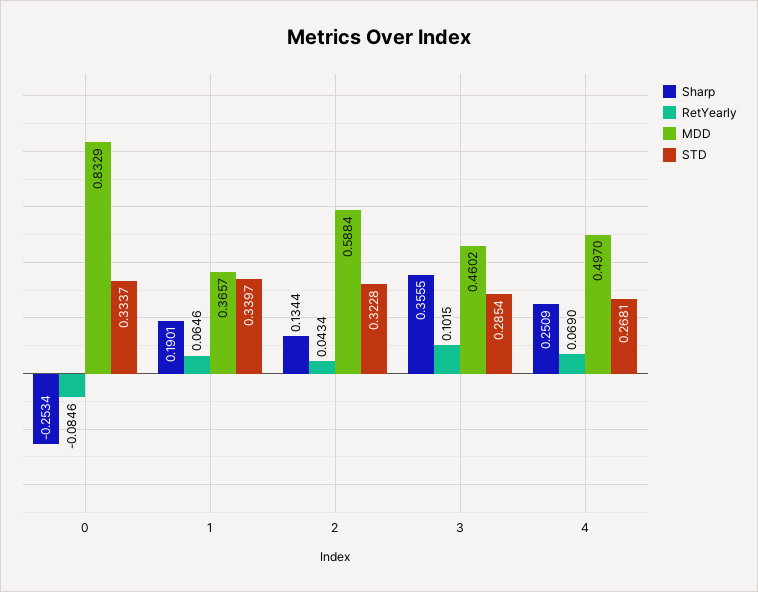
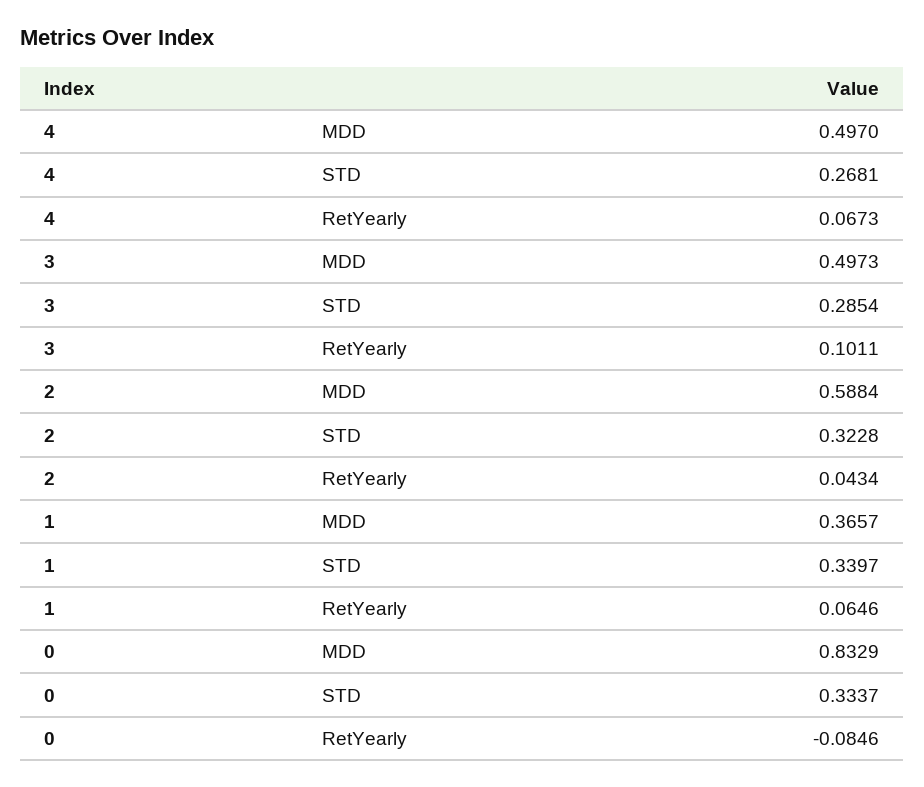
Sharp, 0: -0.2534 -> none
Sharp, 1: 0.1901 -> none
Sharp, 2: 0.1344 -> none
Sharp, 3: 0.3555 -> none
RetYearly, 3: 0.1015 -> 0.1011
MDD, 3: 0.4602 -> 0.4973
Sharp, 4: 0.2509 -> none
RetYearly, 4: 0.069 -> 0.0673

